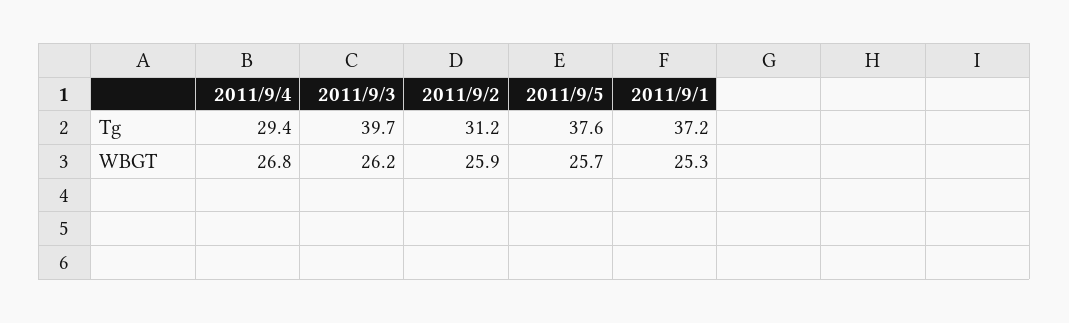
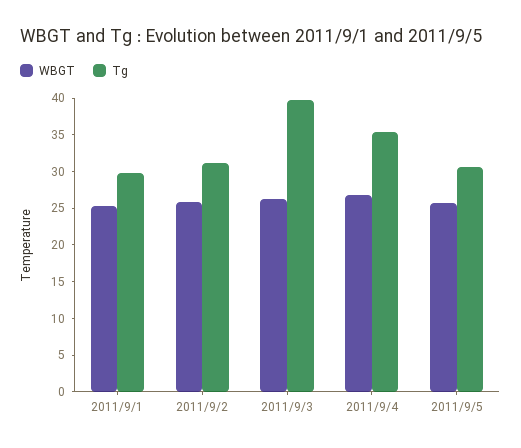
Tg, 2011/9/4: 29.4 -> 35
Tg, 2011/9/5: 37.6 -> 30
Tg, 2011/9/1: 37.2 -> 30

